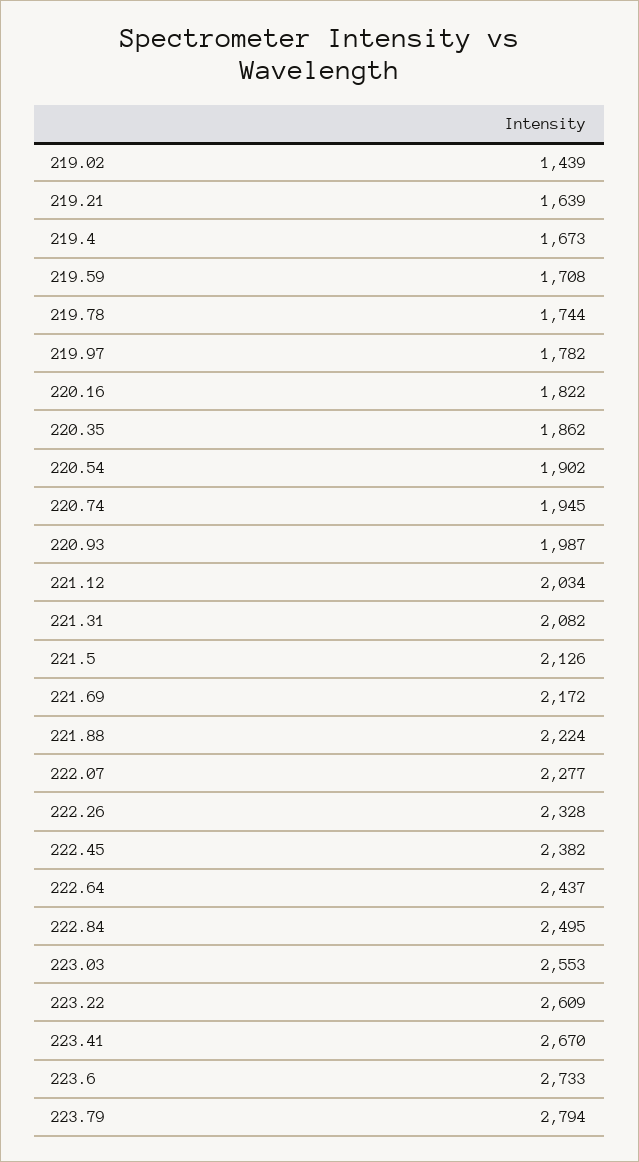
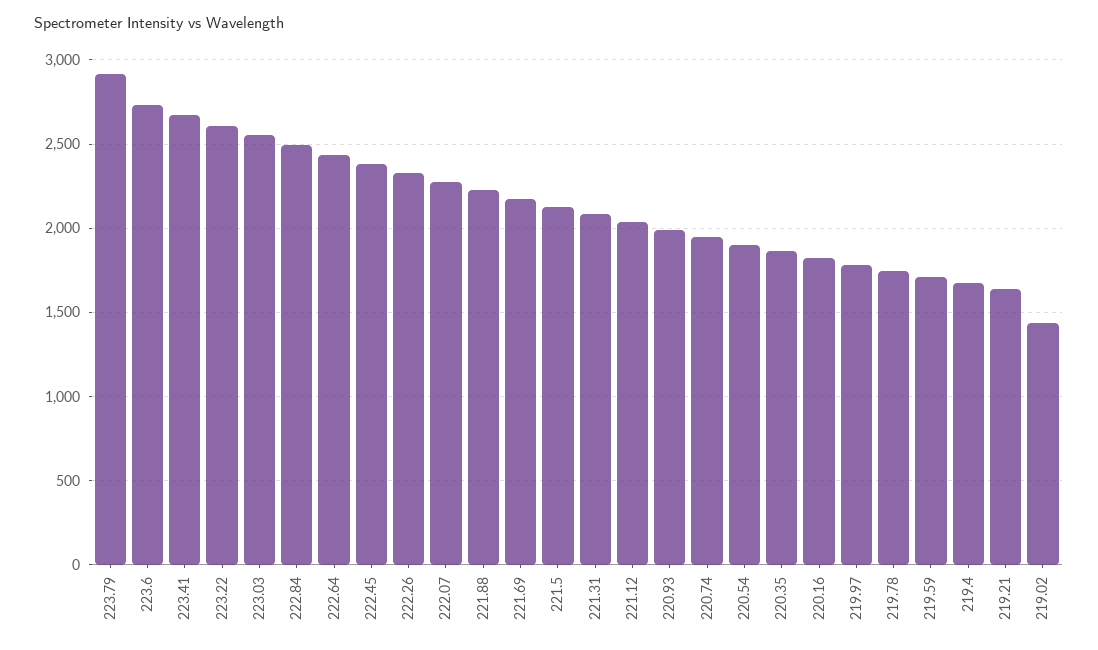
223.79: 2794 -> 2900

